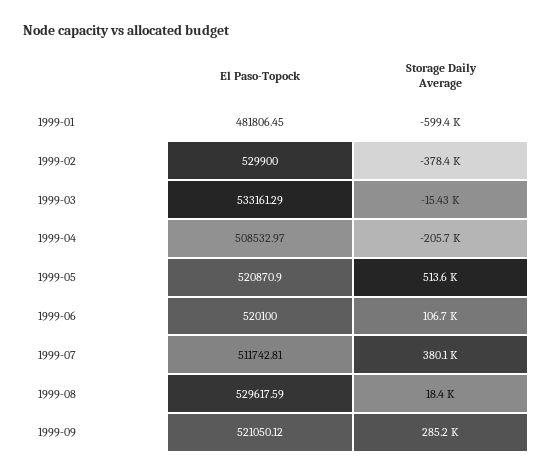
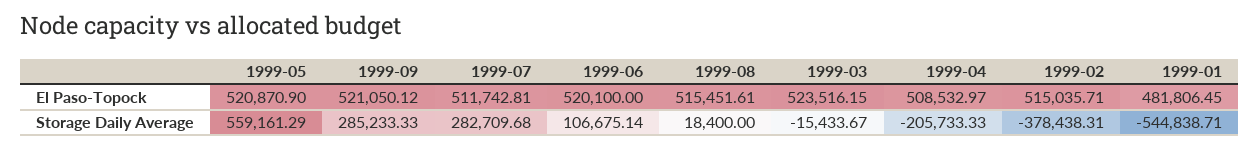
Storage Daily Average, 1999-01: -599400 -> -544838.71
El Paso-Topock, 1999-02: 529900 -> 515035.71
El Paso-Topock, 1999-03: 533161.29 -> 523516.15
Storage Daily Average, 1999-05: 513600 -> 559161.29
Storage Daily Average, 1999-07: 380100 -> 282709.68
El Paso-Topock, 1999-08: 529617.59 -> 515451.61

